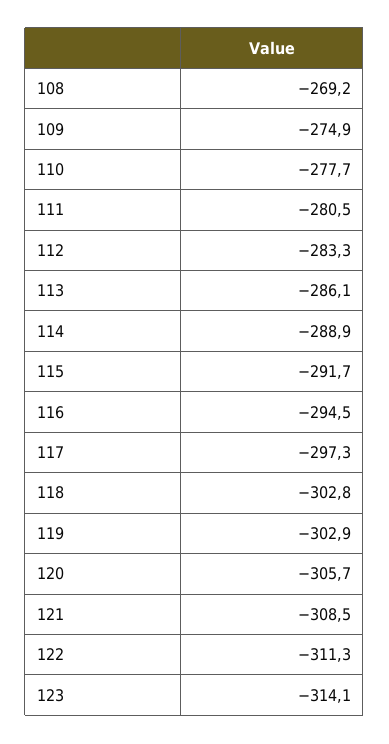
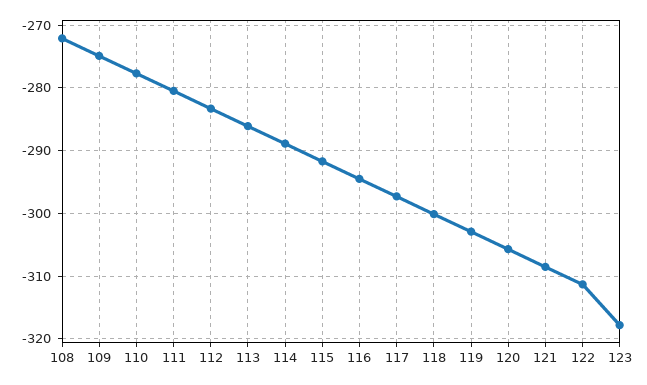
108: -269.2 -> -272
118: -302.8 -> -300
123: -314.1 -> -318

